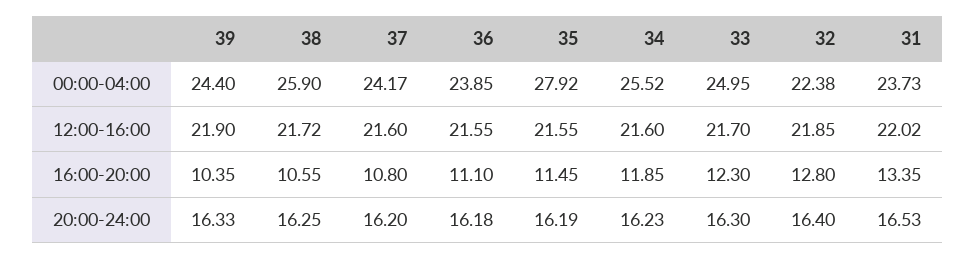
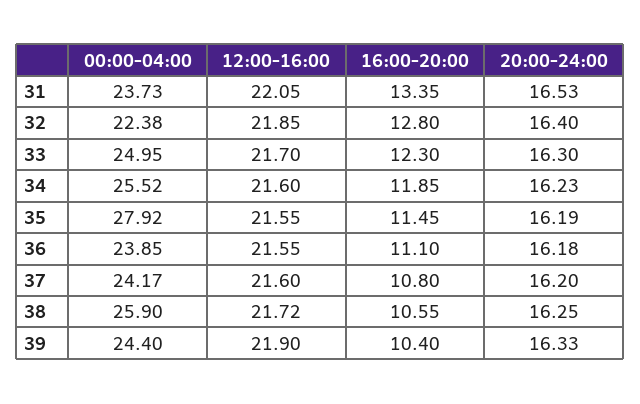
31, 12:00-16:00: 22.02 -> 22.05
39, 16:00-20:00: 10.35 -> 10.4

